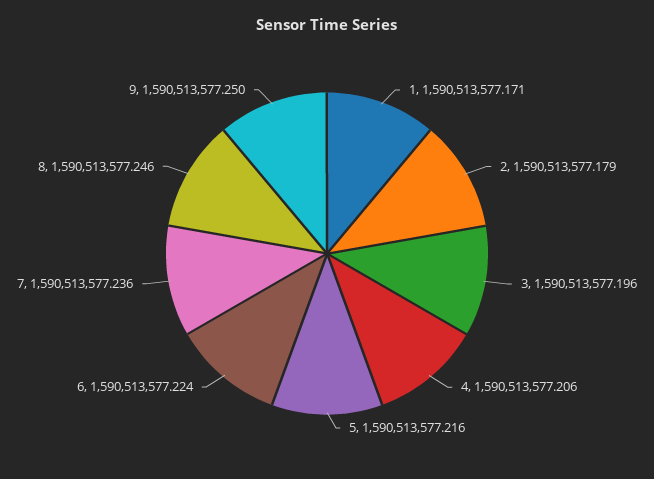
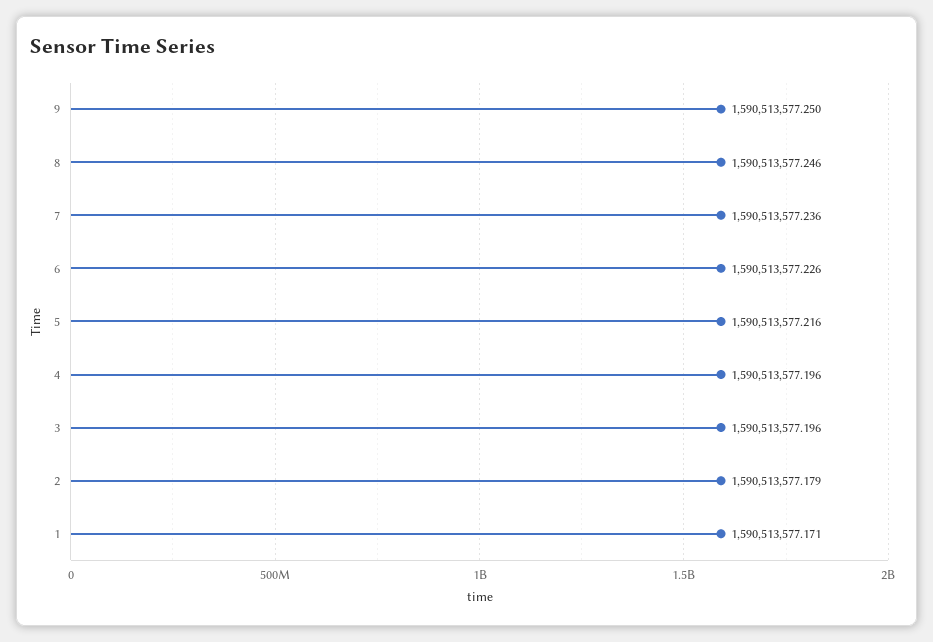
4: 1590513577.206 -> 1590513577.196
6: 1590513577.224 -> 1590513577.226

